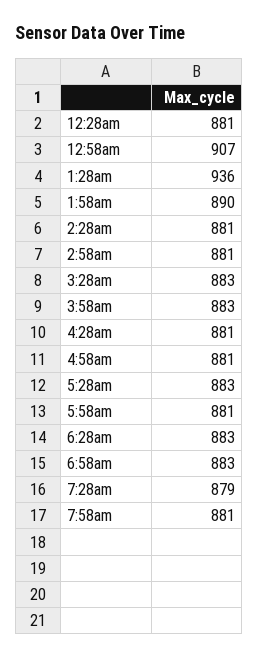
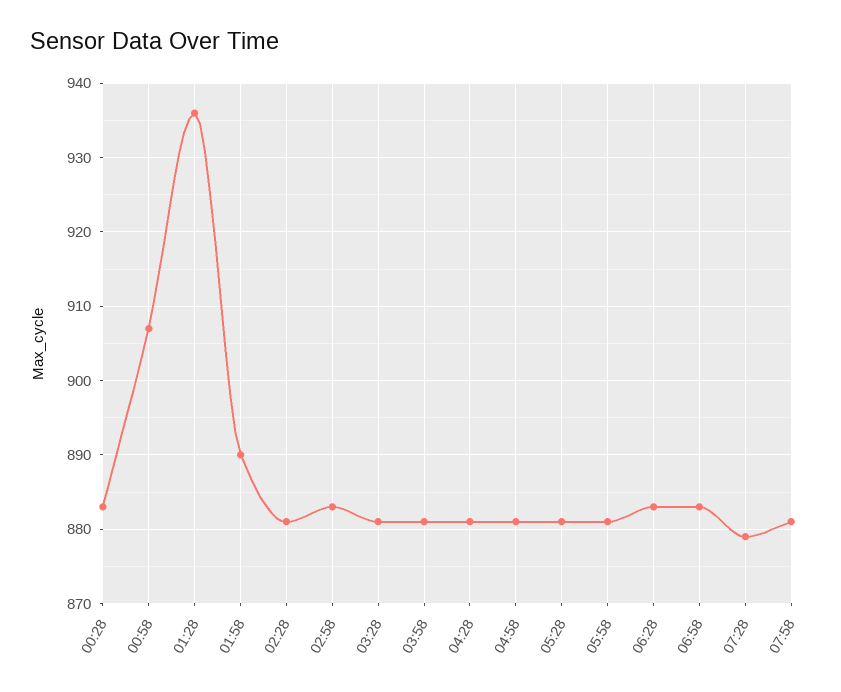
12:28am: 881 -> 883
2:58am: 881 -> 883
3:28am: 883 -> 881
3:58am: 883 -> 881
5:28am: 883 -> 881

